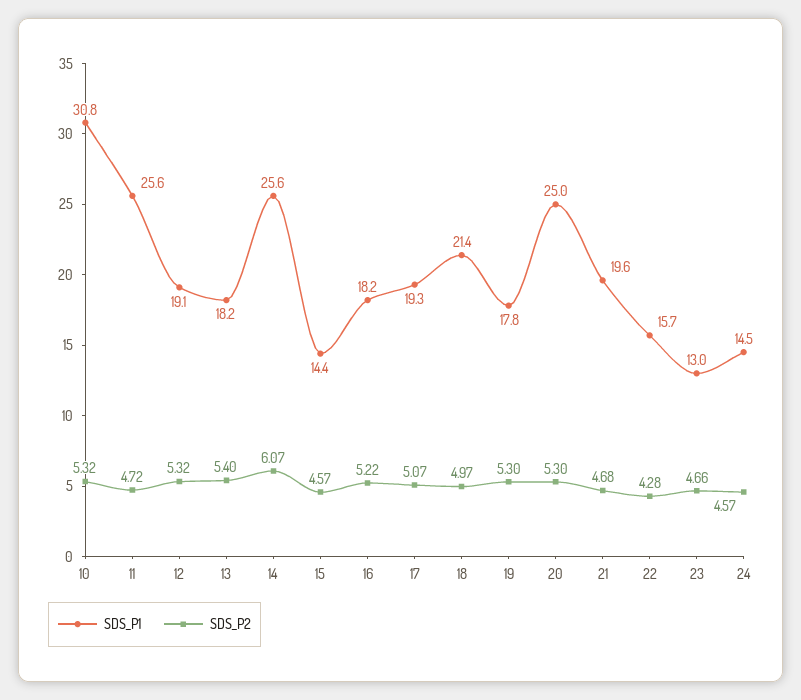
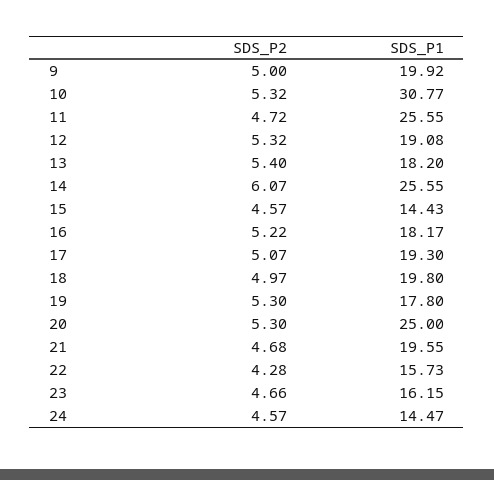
SDS_P1, 18: 21.4 -> 19.8
SDS_P1, 23: 13 -> 16.15
SDS_P2, 9: none -> 5
SDS_P1, 9: none -> 19.92

